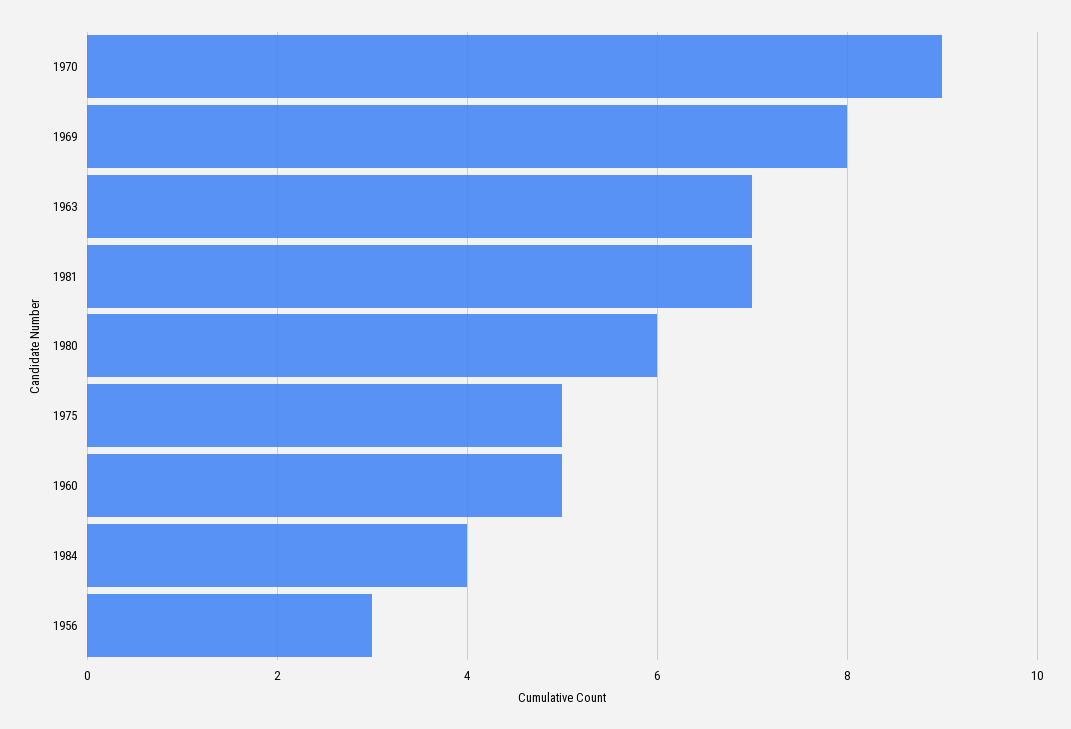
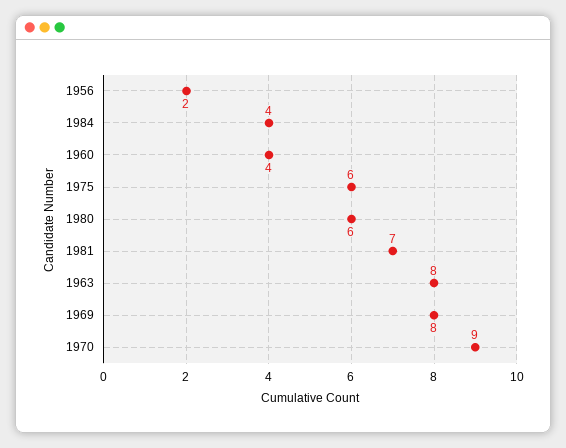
1963: 7 -> 8
1975: 5 -> 6
1960: 5 -> 4
1956: 3 -> 2

